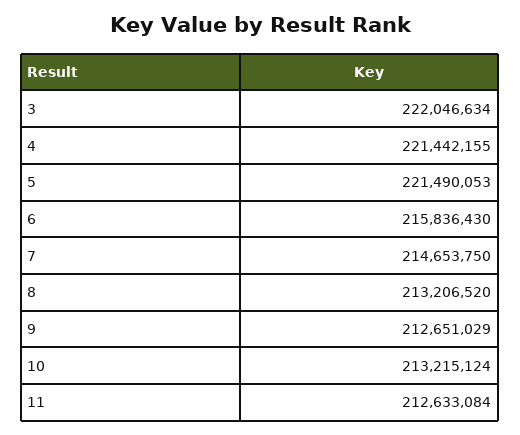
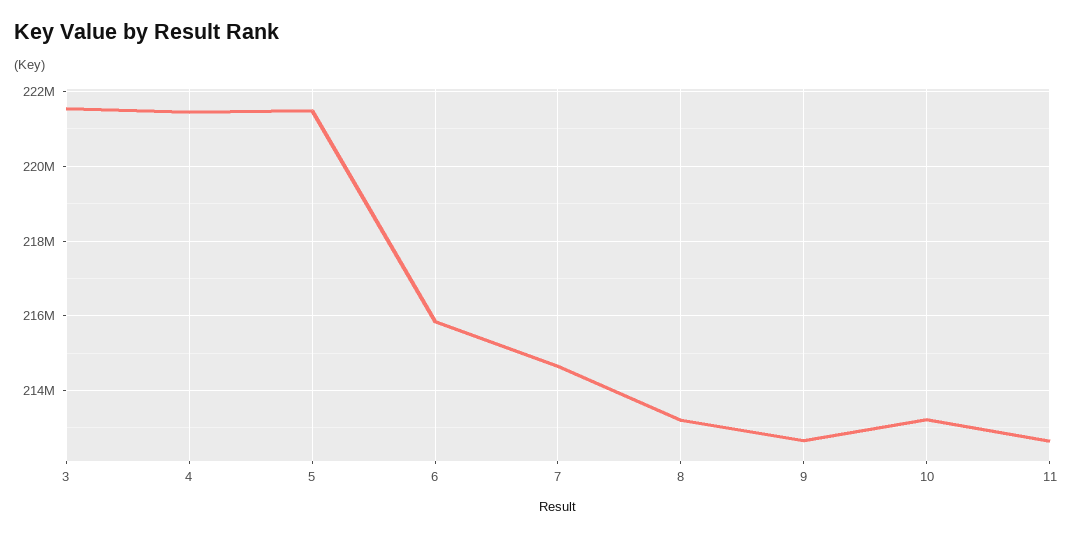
3: 222046634 -> 221600000

